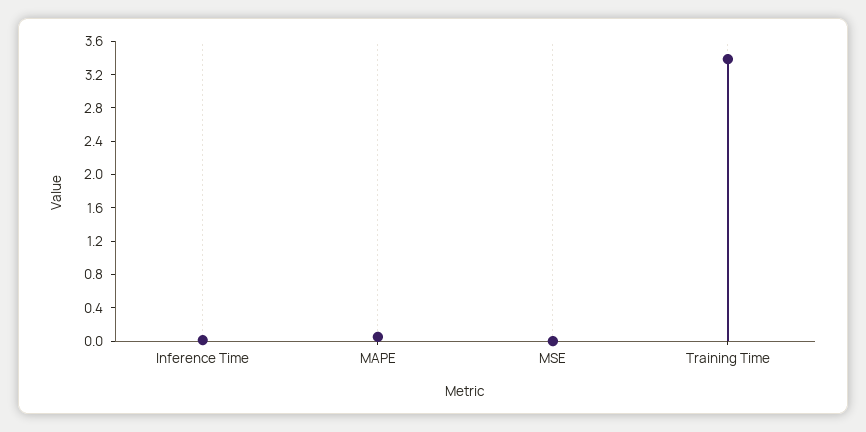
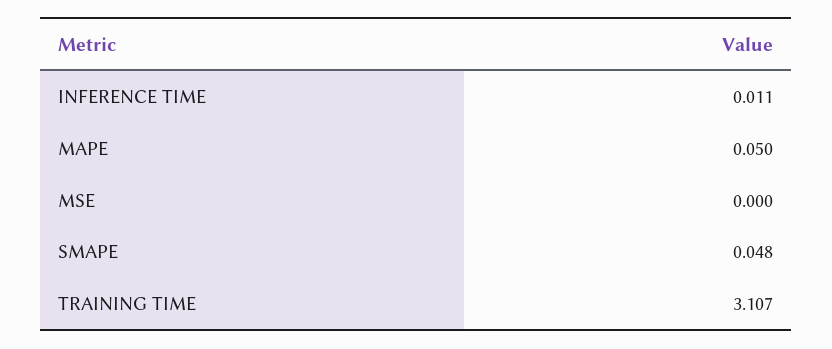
Training Time: 3.4 -> 3.107
SMAPE: none -> 0.048

